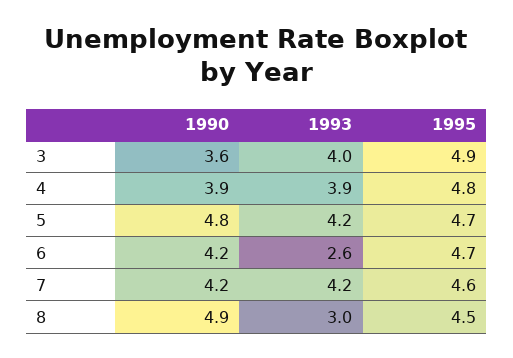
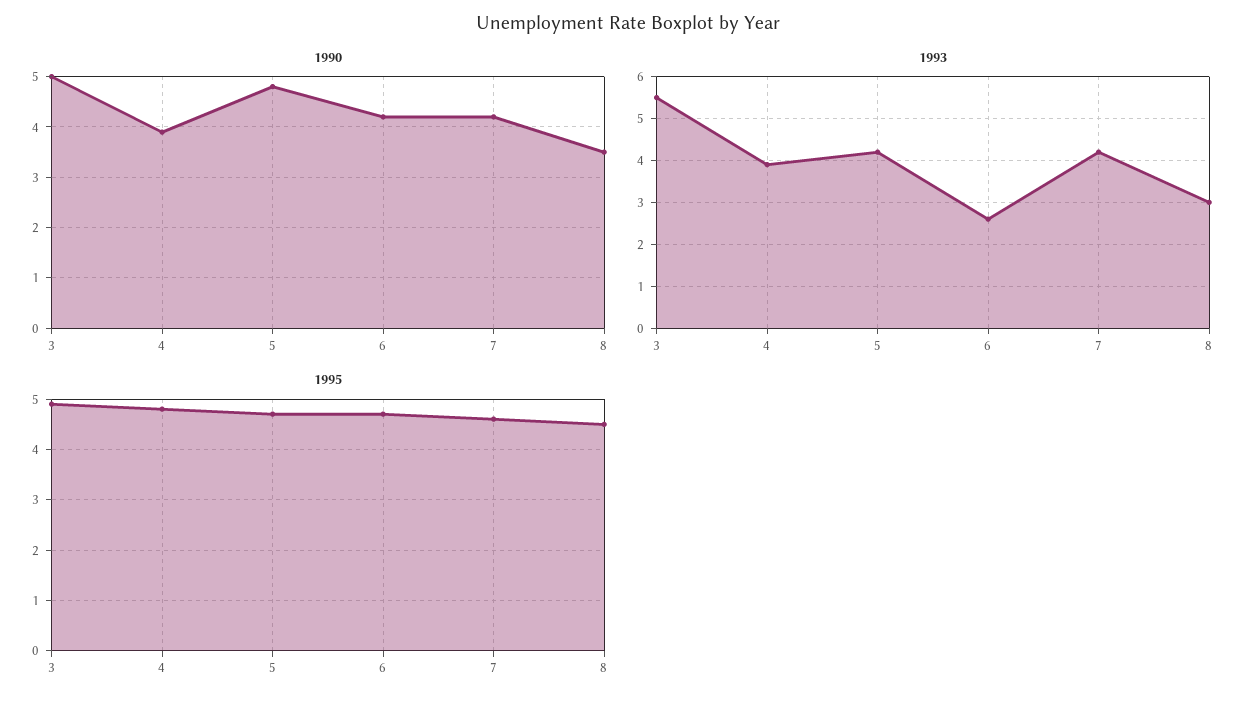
1990, 3: 3.6 -> 5
1993, 3: 4 -> 5.5
1990, 8: 4.9 -> 3.5

